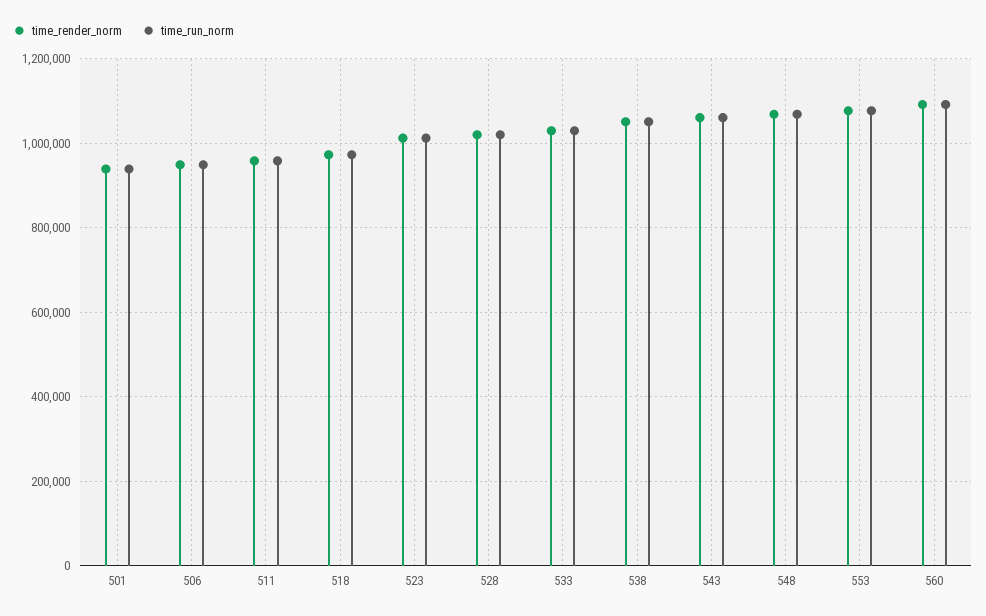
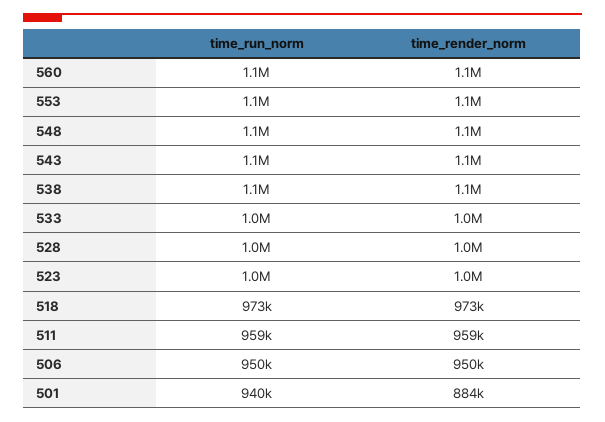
time_render_norm, 501: 940000 -> 884000

